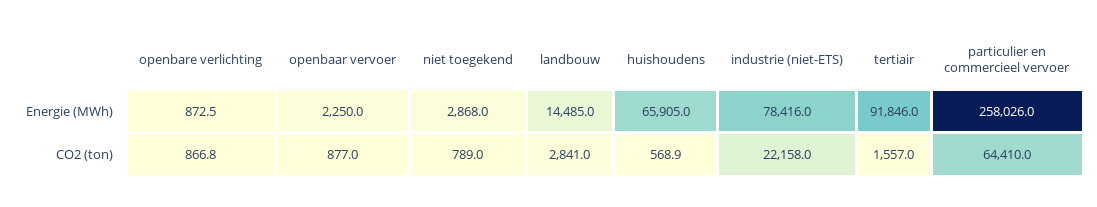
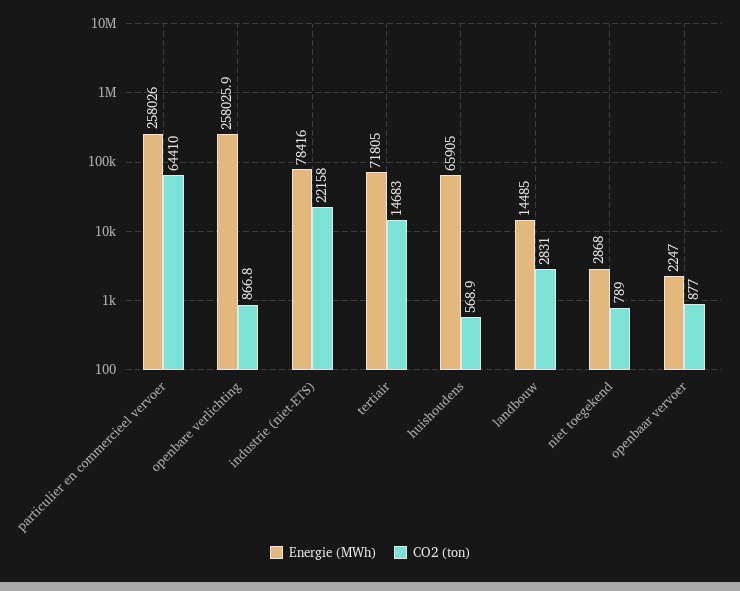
Energie (MWh), openbare verlichting: 872.5 -> 258025.9
Energie (MWh), openbaar vervoer: 2250 -> 2247
Energie (MWh), tertiair: 91846 -> 71805
CO2 (ton), landbouw: 2841 -> 2831
CO2 (ton), tertiair: 1557 -> 14683

